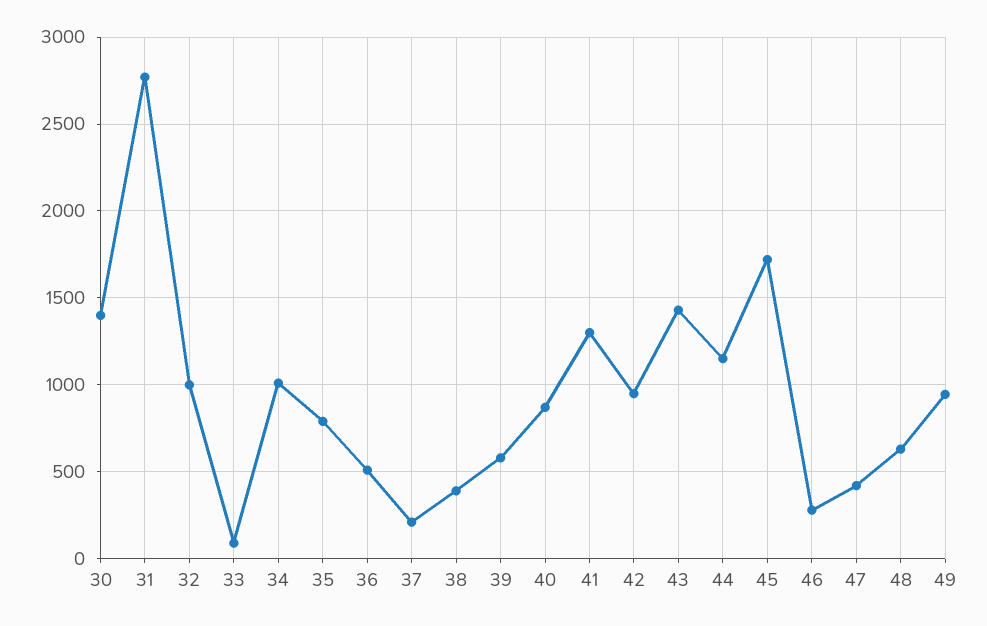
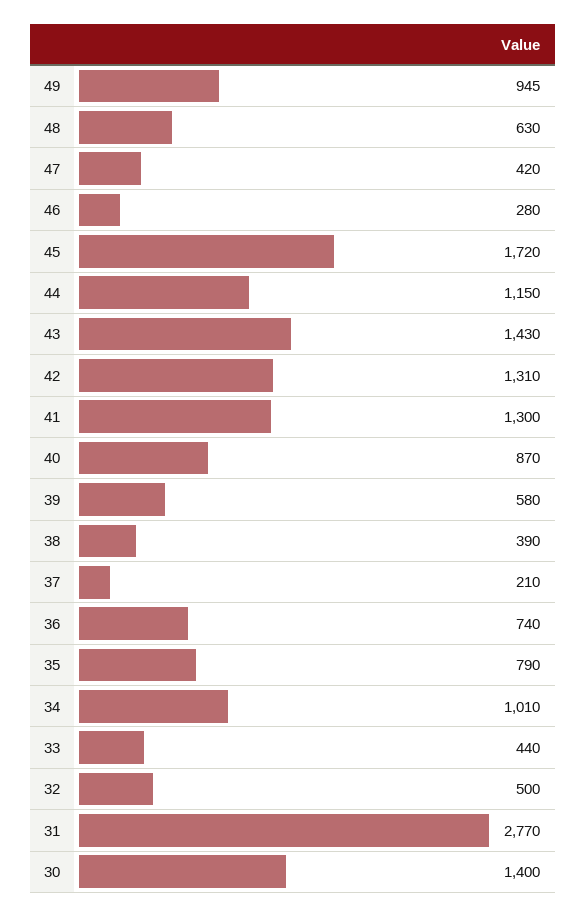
32: 1000 -> 500
33: 100 -> 440
36: 500 -> 740
42: 950 -> 1310

